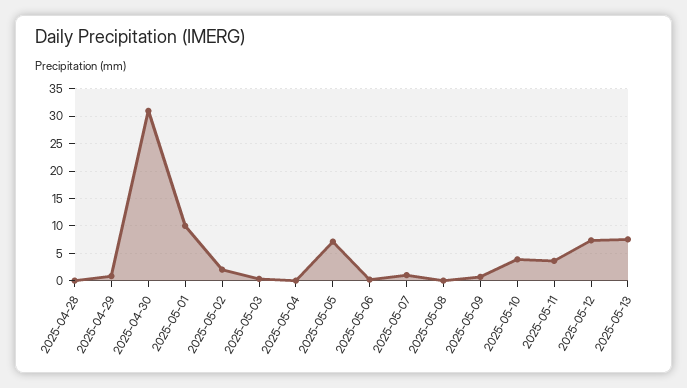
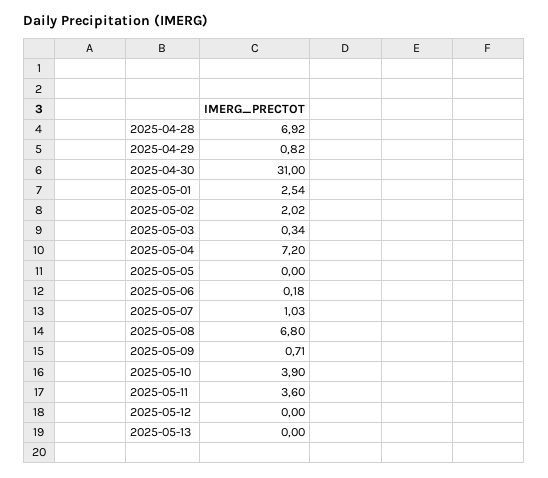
2025-04-28: 0 -> 6.92
2025-05-01: 10 -> 2.54
2025-05-04: 0 -> 7.2
2025-05-05: 7.5 -> 0
2025-05-08: 0 -> 6.8
2025-05-12: 7.5 -> 0
2025-05-13: 7.5 -> 0

